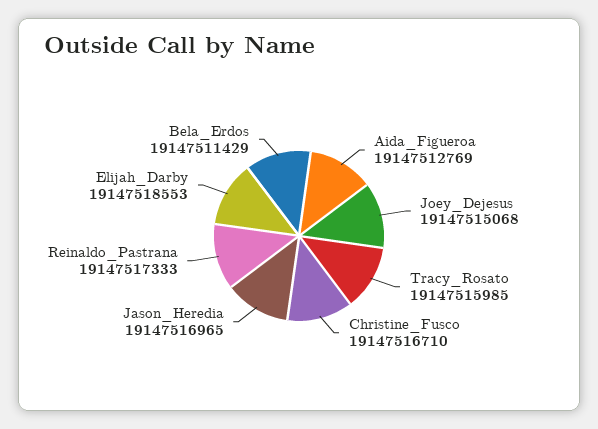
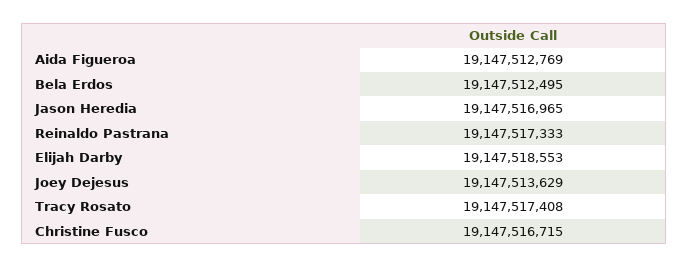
Joey_Dejesus: 19147515068 -> 19147513629
Tracy_Rosato: 19147515985 -> 19147517408
Christine_Fusco: 19147516710 -> 19147516715
Bela_Erdos: 19147511429 -> 19147512495

